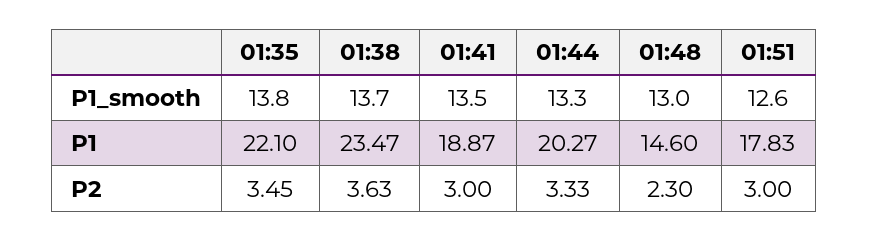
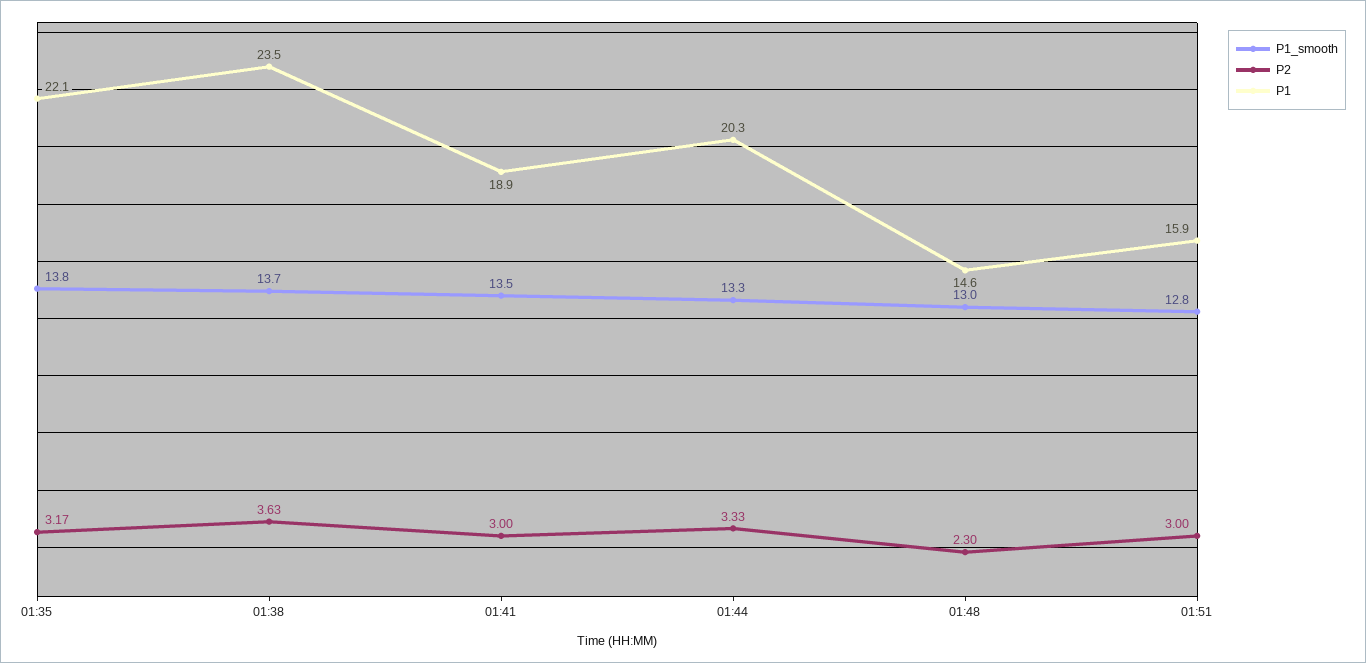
P1_smooth, 01:51: 12.6 -> 12.8
P1, 01:51: 17.83 -> 15.9
P2, 01:35: 3.45 -> 3.17

